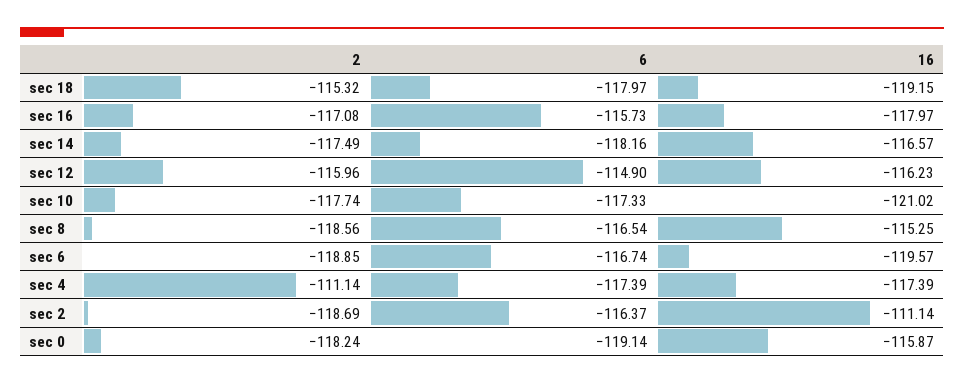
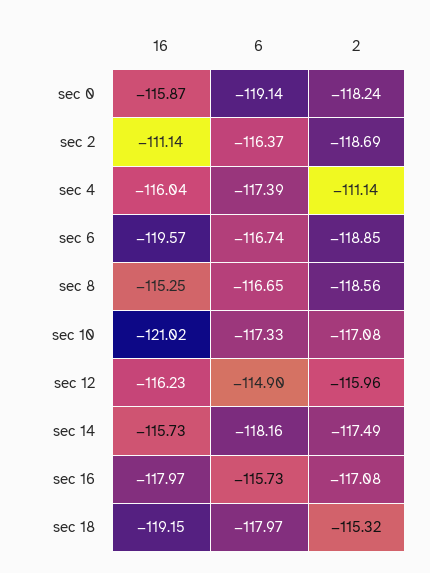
16, sec 14: -116.57 -> -115.73
2, sec 10: -117.74 -> -117.08
6, sec 8: -116.54 -> -116.65
16, sec 4: -117.39 -> -116.04

